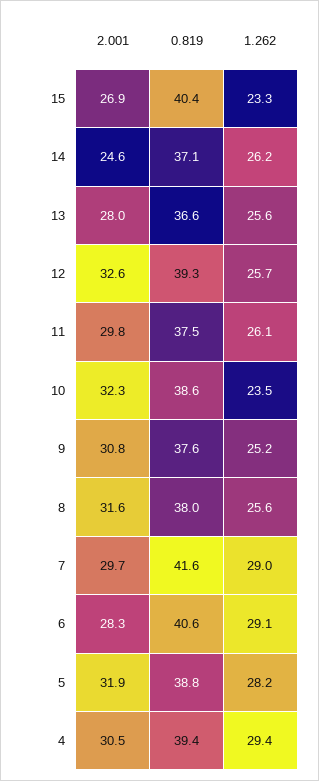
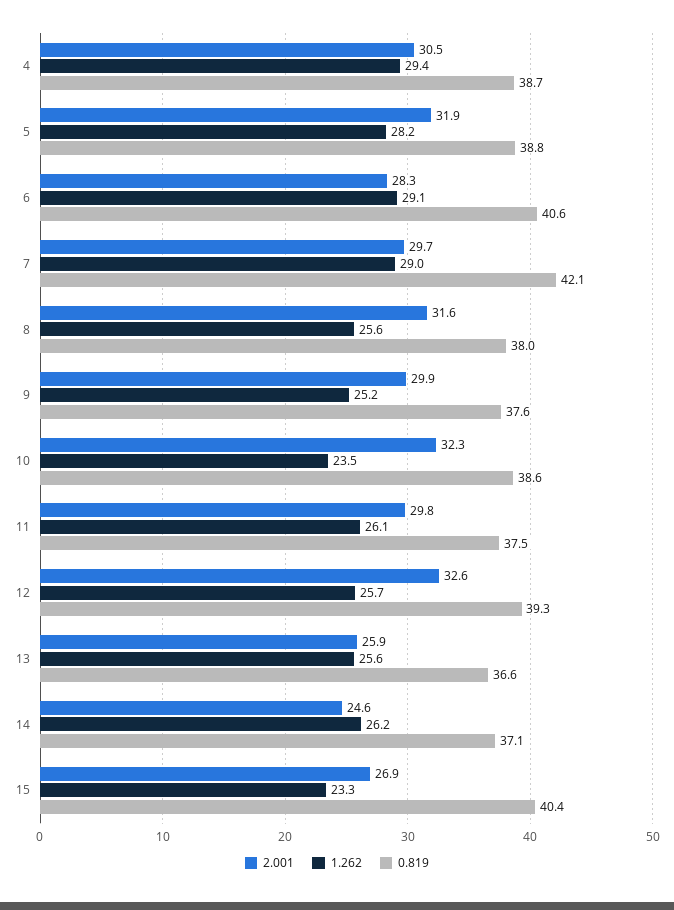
2.001, 13: 28 -> 25.9
2.001, 9: 30.8 -> 29.9
0.819, 7: 41.6 -> 42.1
0.819, 4: 39.4 -> 38.7

